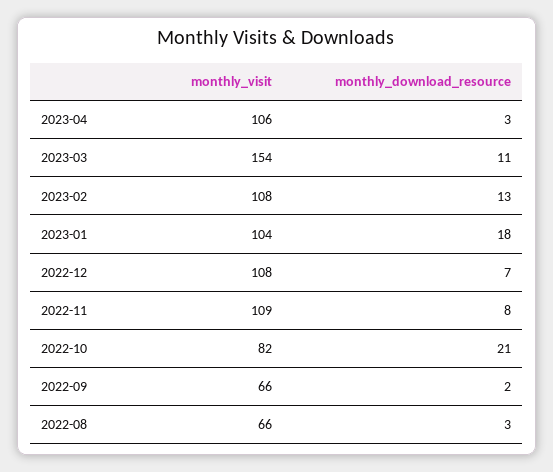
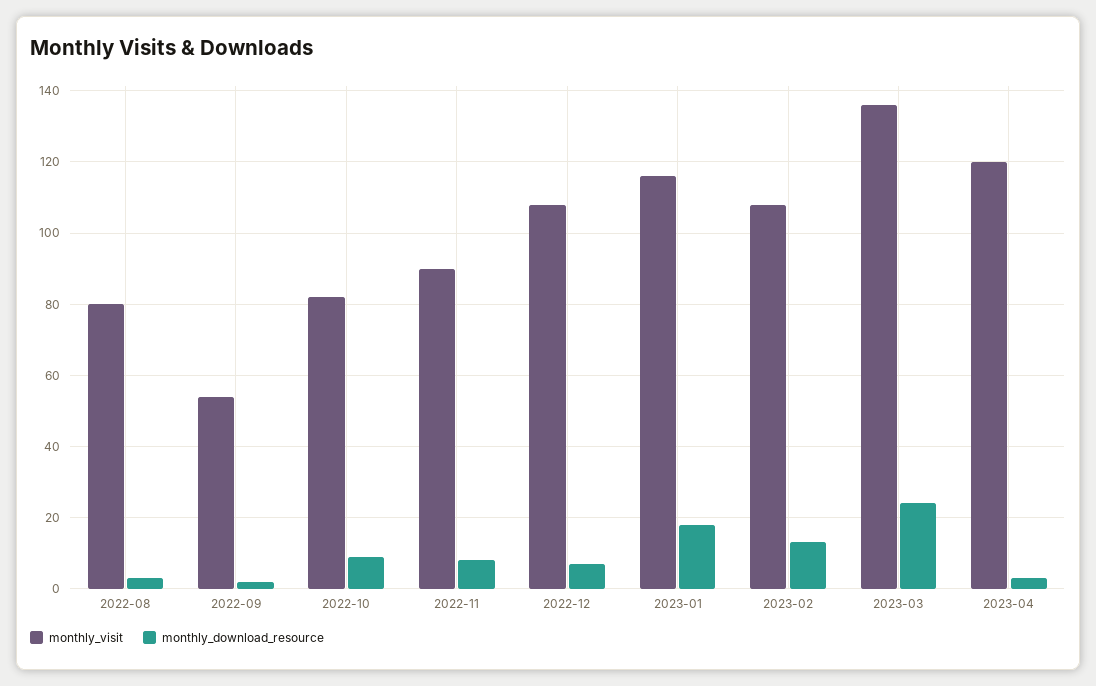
monthly_visit, 2023-04: 106 -> 120
monthly_visit, 2023-03: 154 -> 135
monthly_download_resource, 2023-03: 11 -> 25
monthly_visit, 2023-01: 104 -> 115
monthly_visit, 2022-11: 109 -> 90
monthly_download_resource, 2022-10: 21 -> 10
monthly_visit, 2022-09: 66 -> 55
monthly_visit, 2022-08: 66 -> 80

